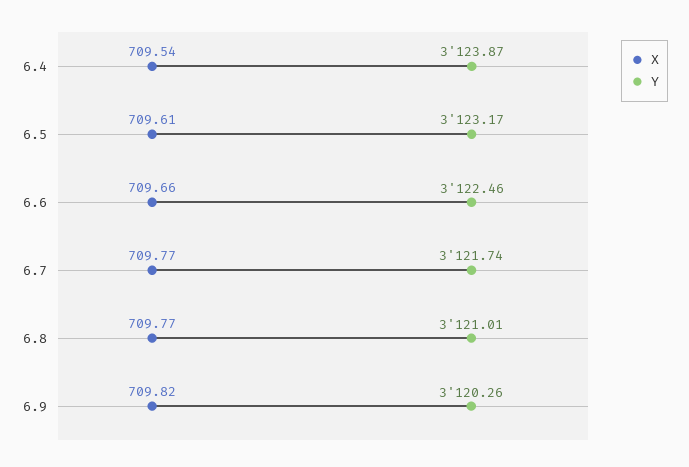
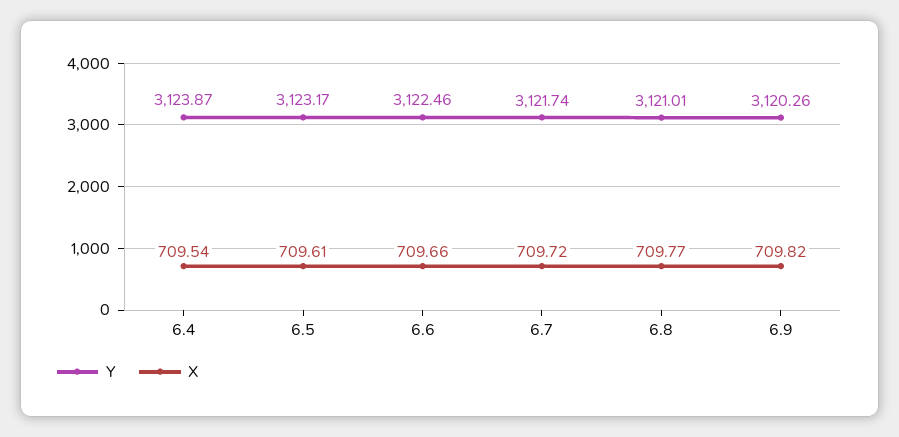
X, 6.7: 709.77 -> 709.72

